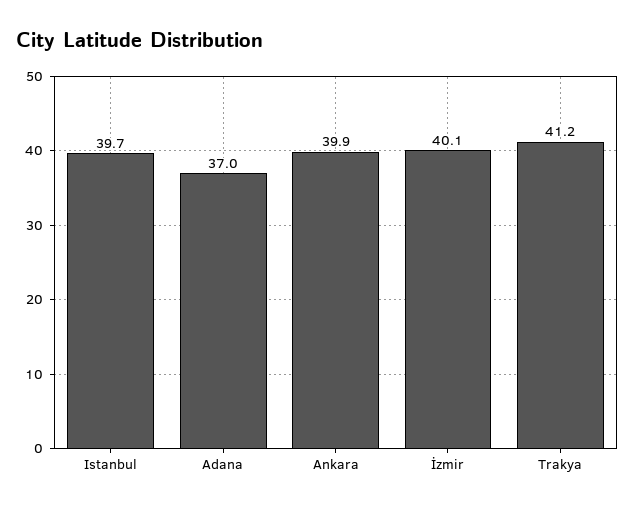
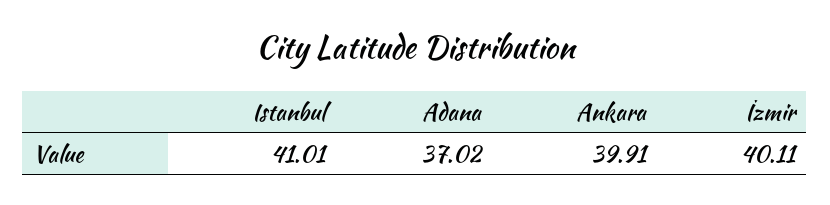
Istanbul: 39.7 -> 41.01
Trakya: 41.2 -> none

